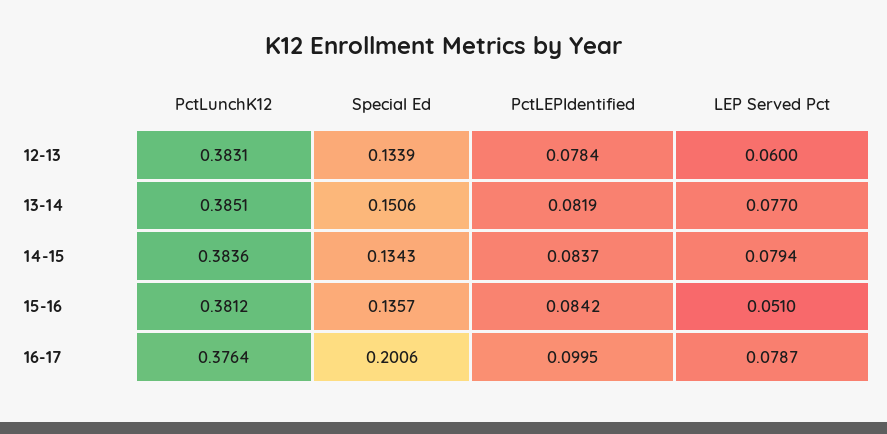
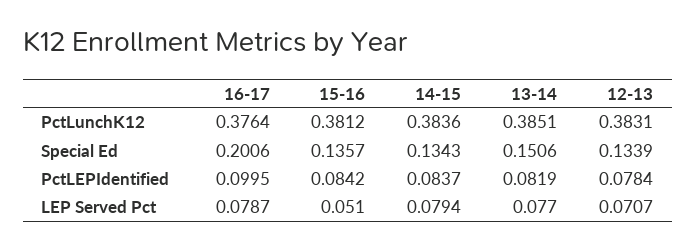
LEP Served Pct, 12-13: 0.06 -> 0.0707

